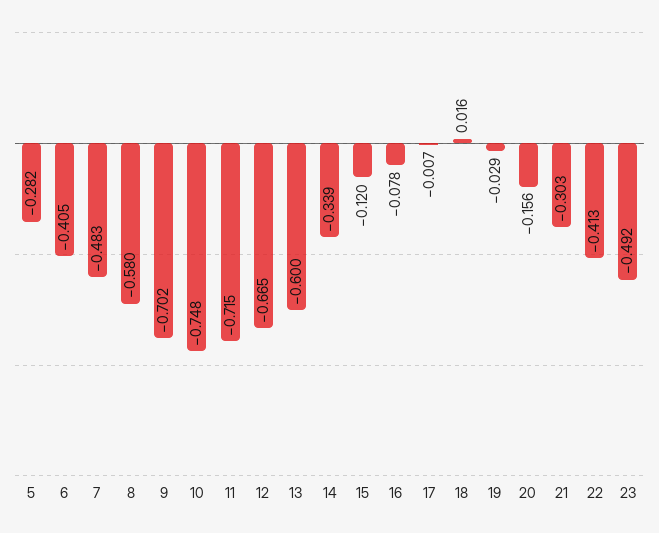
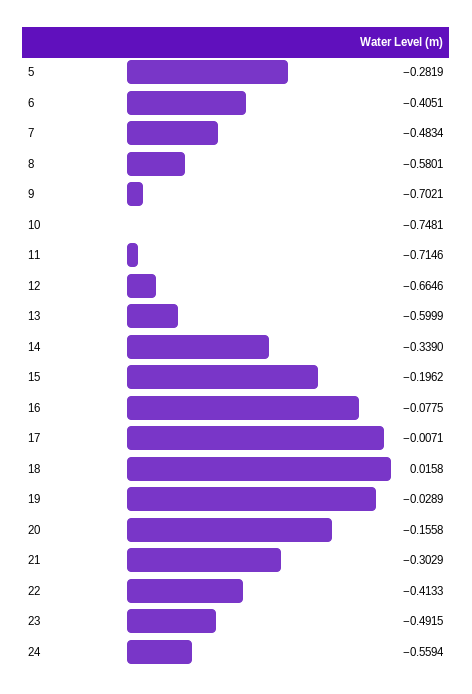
15: -0.12 -> -0.1962
24: none -> -0.5594

